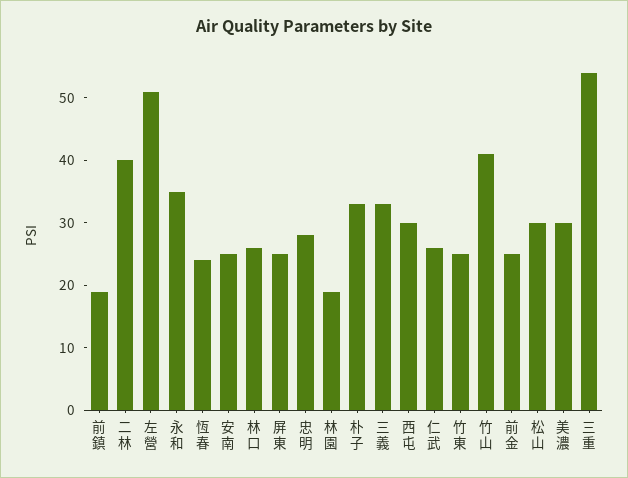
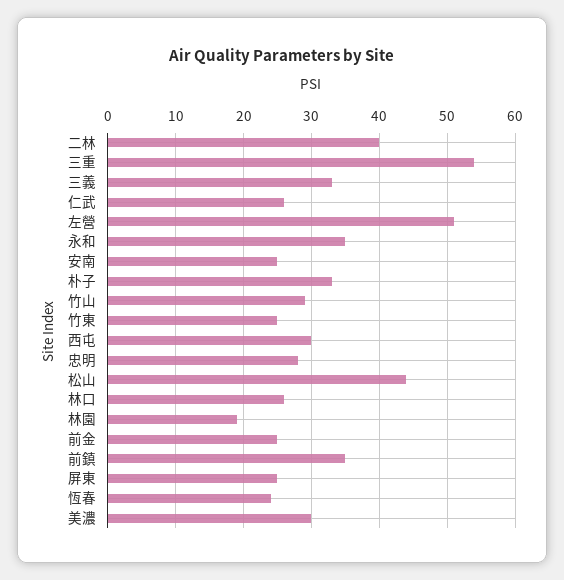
前鎮: 20 -> 35
竹山: 40 -> 29
松山: 30 -> 44

